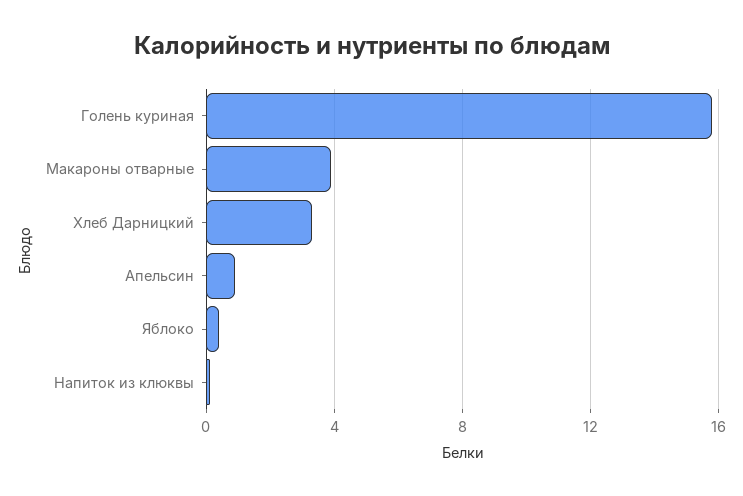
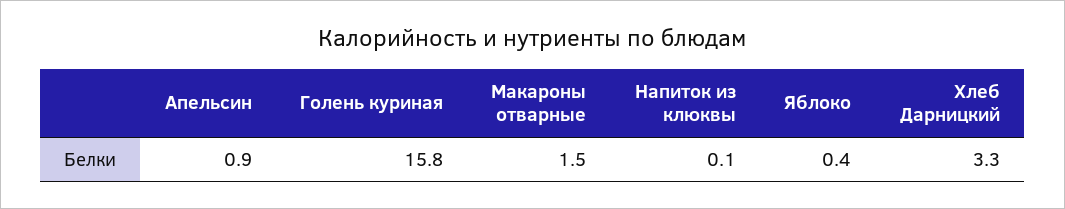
Макароны отварные: 4 -> 1.5

